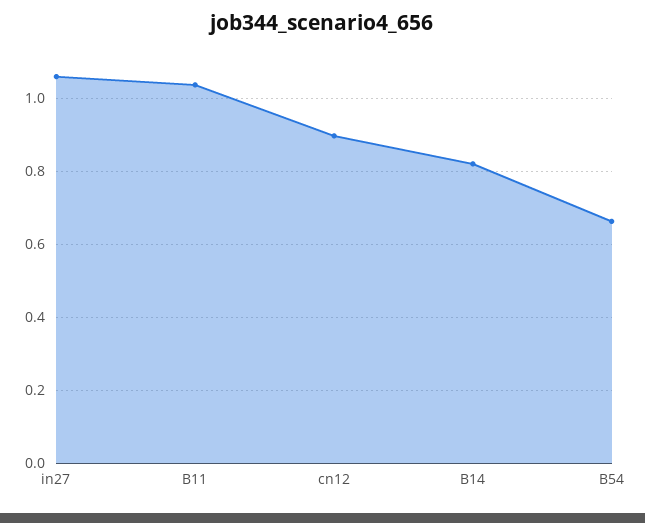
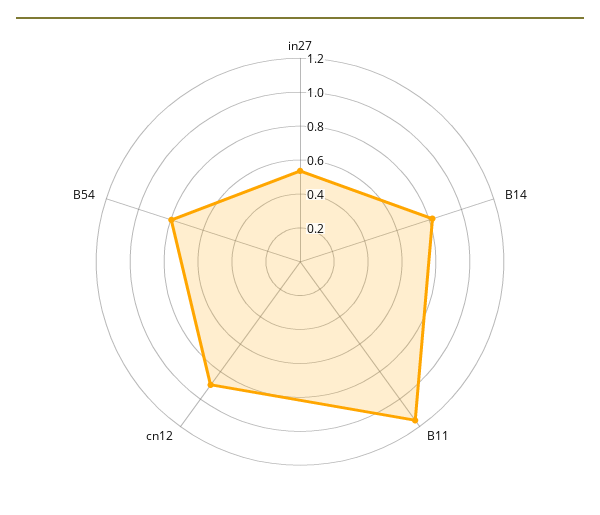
in27: 1.06 -> 0.55
B11: 1.04 -> 1.15
B54: 0.66 -> 0.8

